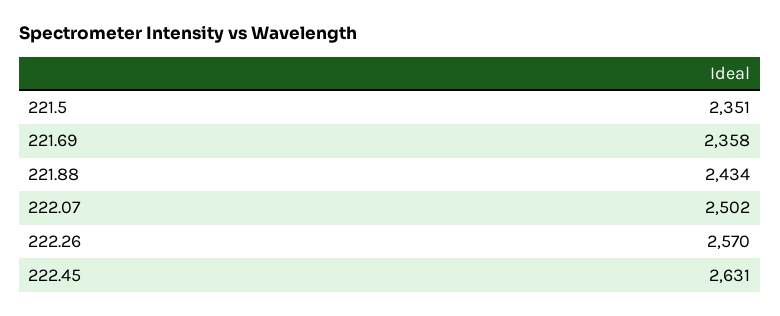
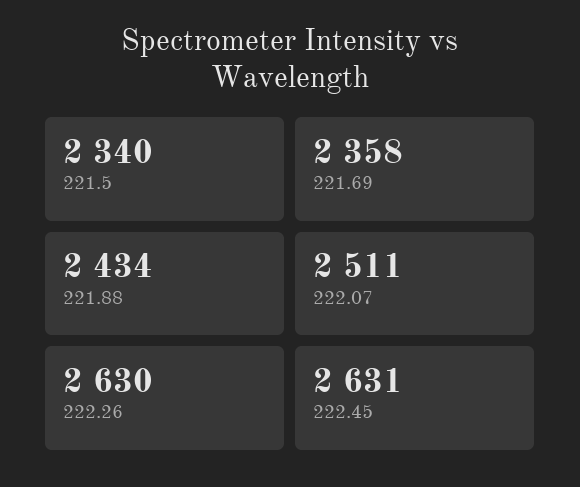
221.5: 2351 -> 2340
222.07: 2502 -> 2511
222.26: 2570 -> 2630

